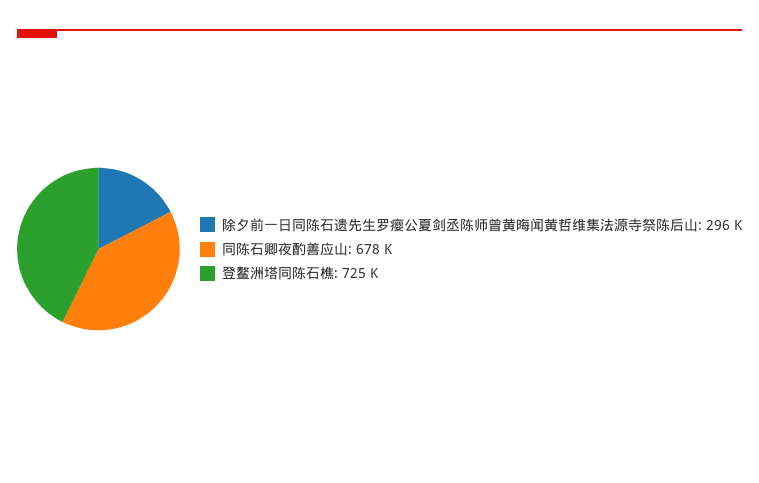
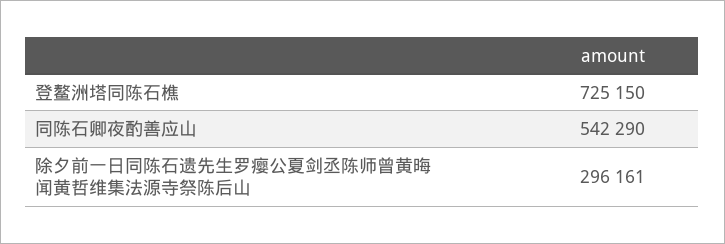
同陈石卿夜酌善应山: 678000 -> 542290

